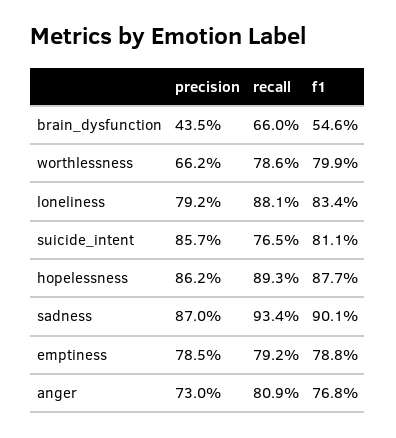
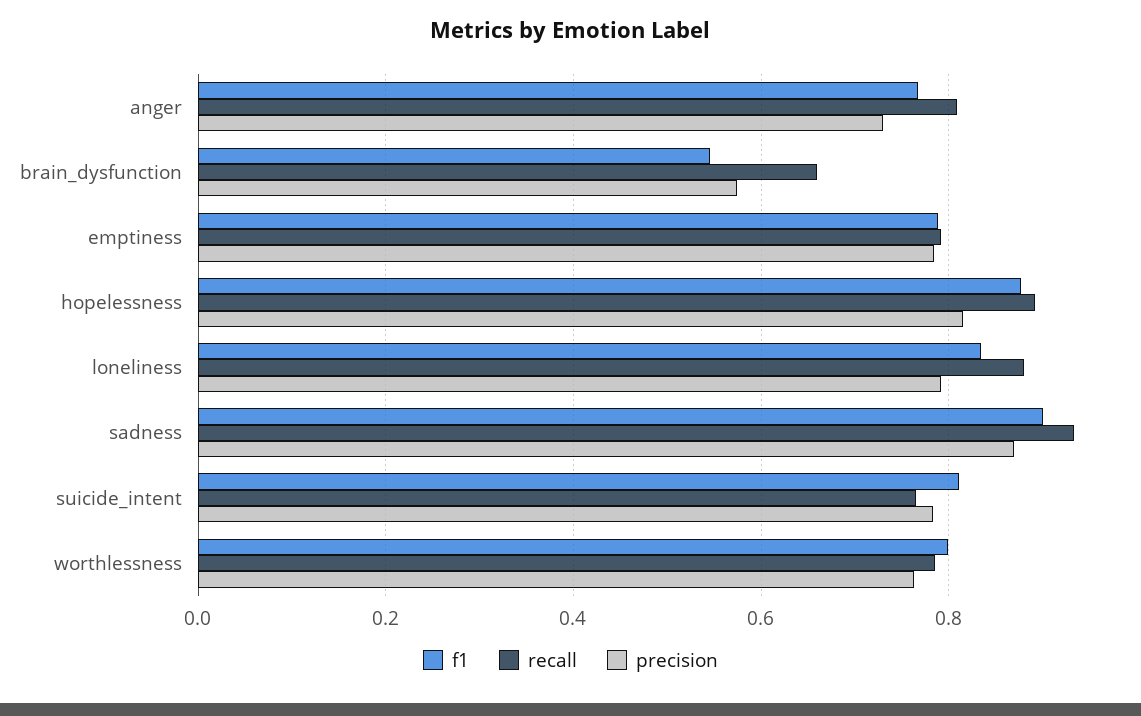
precision, brain_dysfunction: 0.435 -> 0.58
precision, worthlessness: 0.662 -> 0.76
precision, suicide_intent: 0.857 -> 0.78
precision, hopelessness: 0.862 -> 0.82

